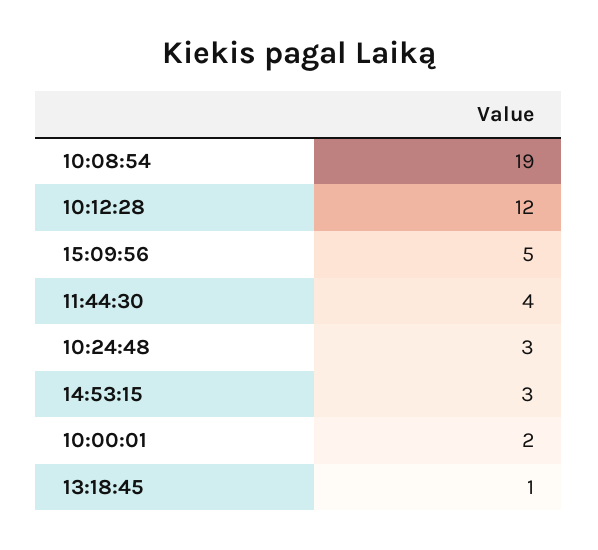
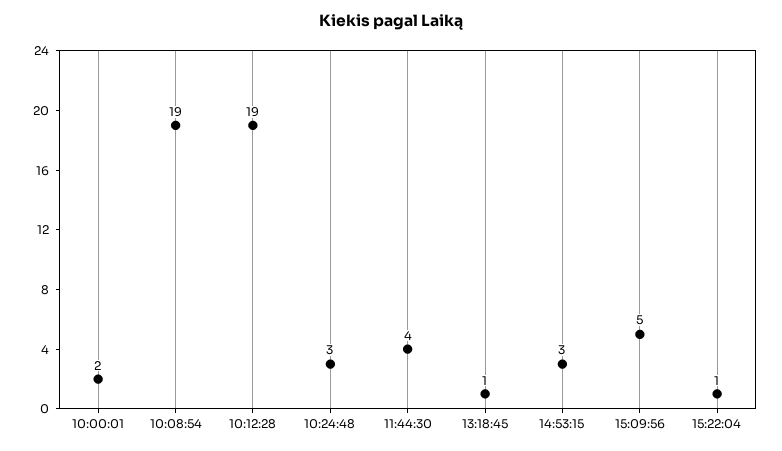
10:12:28: 12 -> 19
15:22:04: none -> 1

